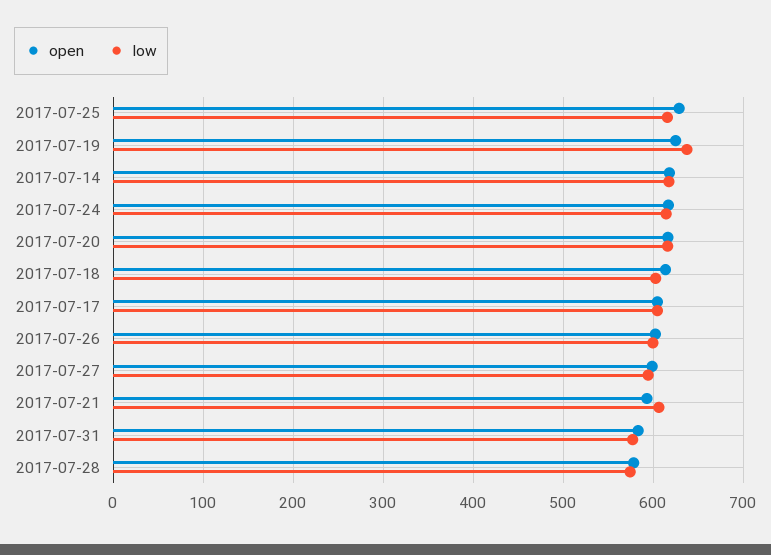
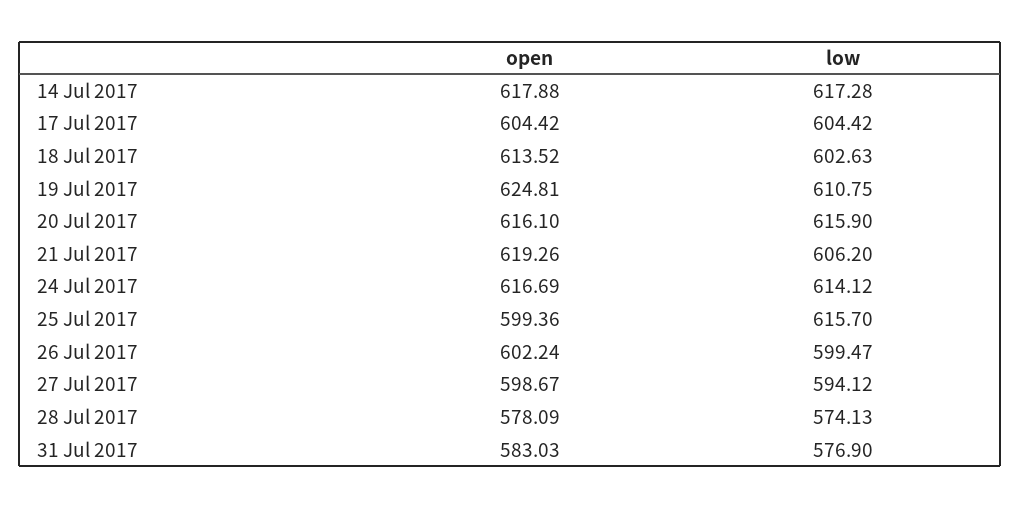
open, 2017-07-25: 630 -> 599.36
low, 2017-07-19: 640 -> 610.75
open, 2017-07-21: 590 -> 619.26

